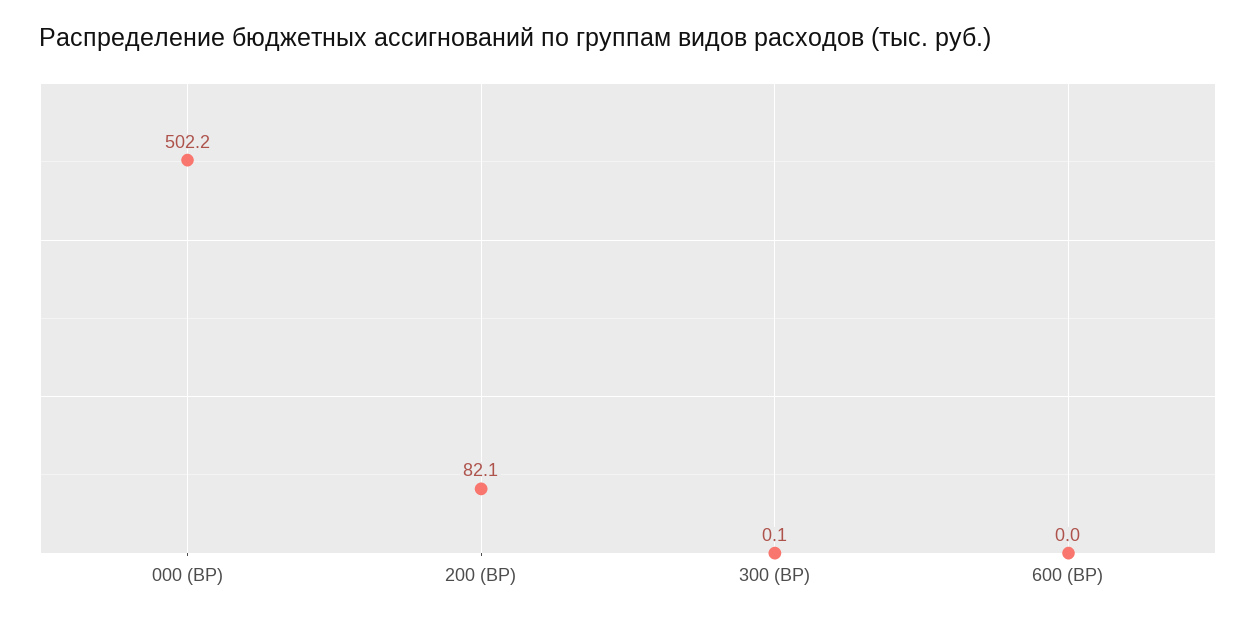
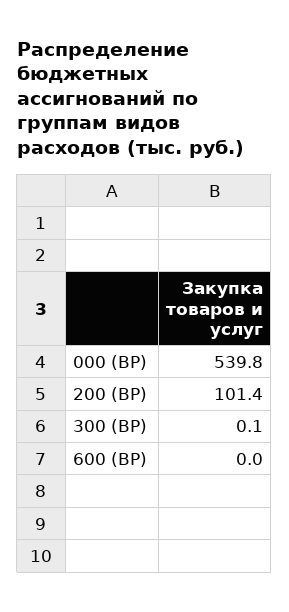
000 (ВР): 502.2 -> 539.8
200 (ВР): 82.1 -> 101.4

